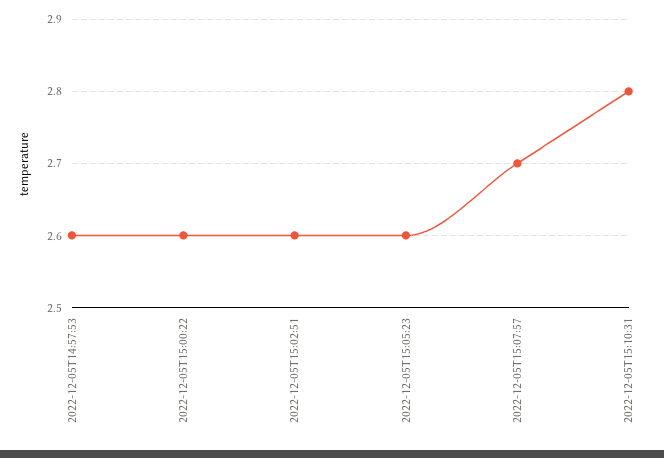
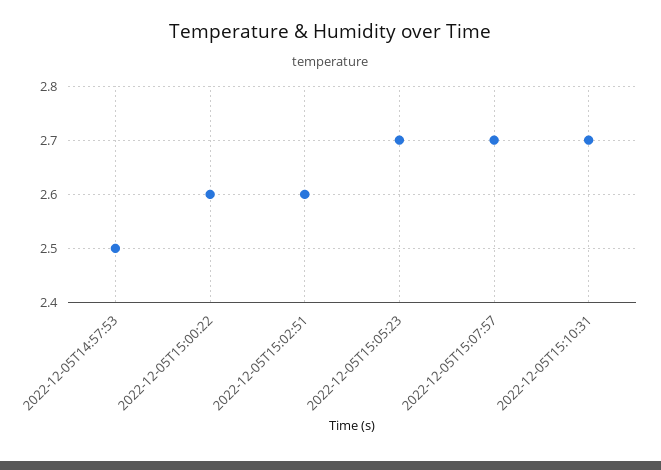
2022-12-05T14:57:53: 2.6 -> 2.5
2022-12-05T15:05:23: 2.6 -> 2.7
2022-12-05T15:10:31: 2.8 -> 2.7

